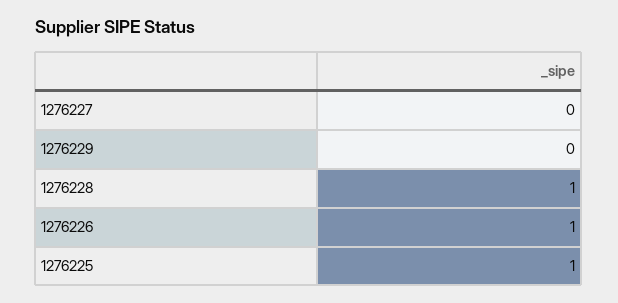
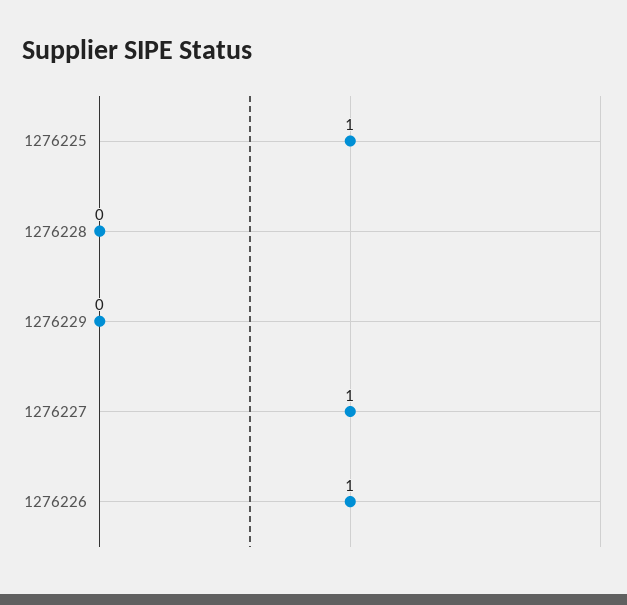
1276227: 0 -> 1
1276228: 1 -> 0

